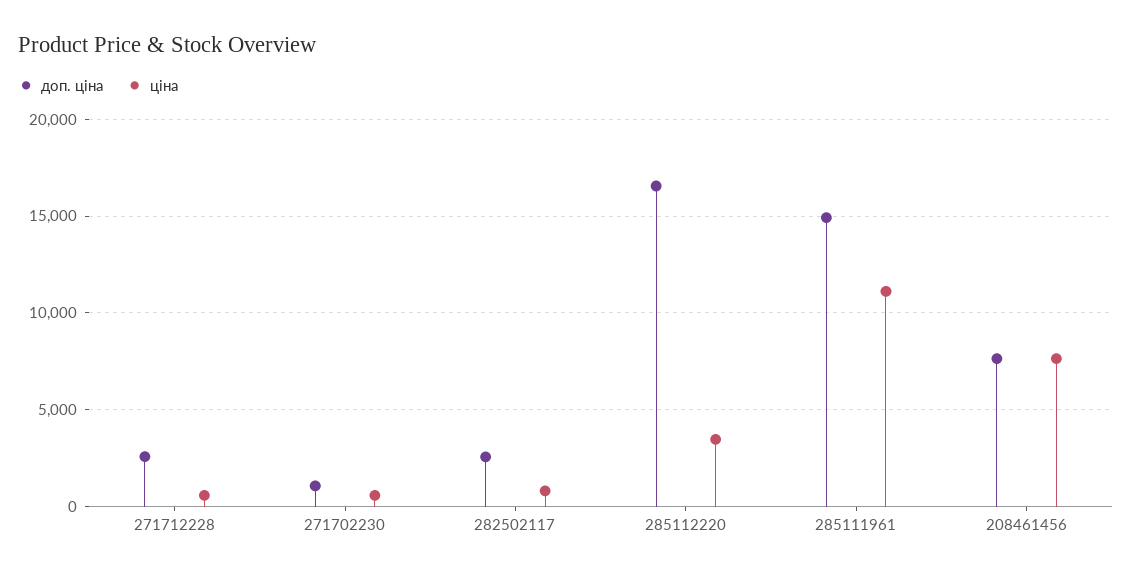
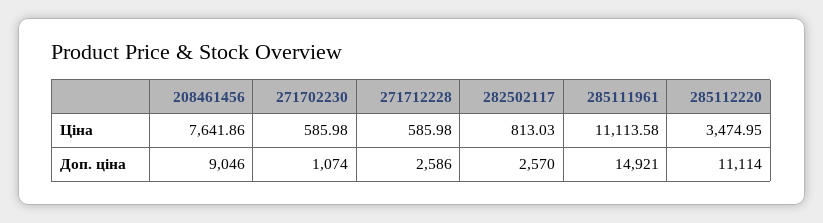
доп. ціна, 285112220: 16500 -> 11114
доп. ціна, 208461456: 7500 -> 9046

